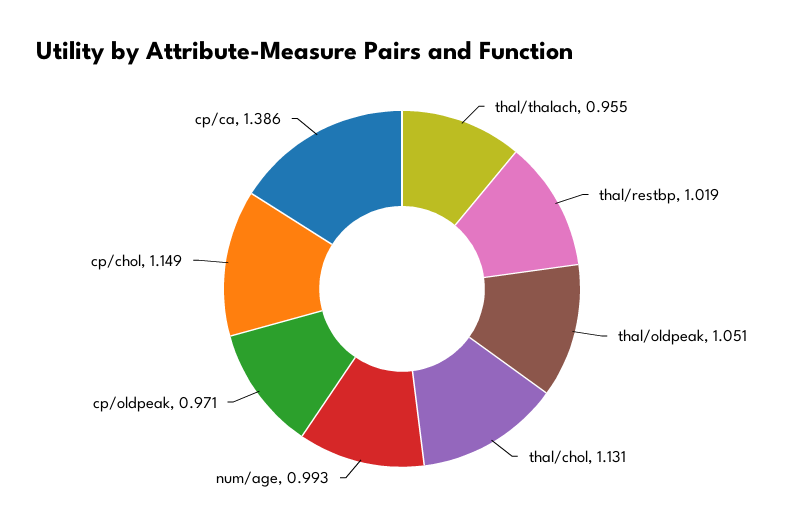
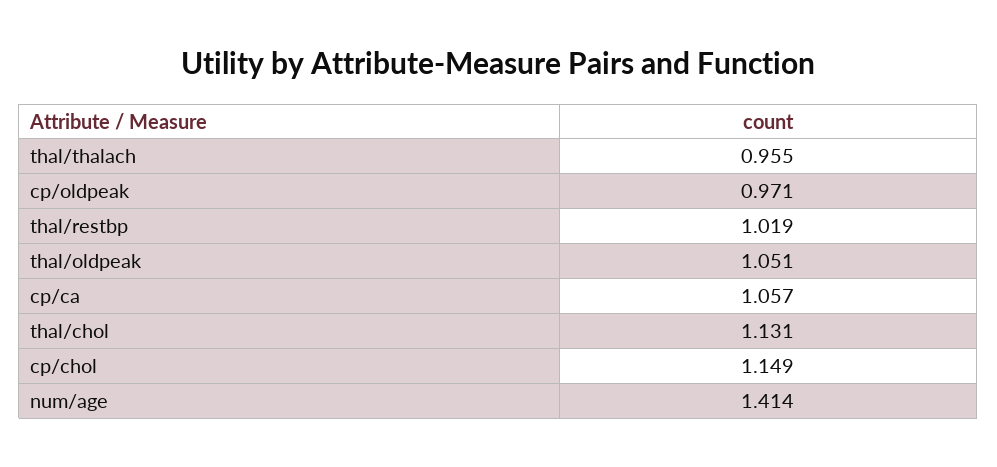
num/age: 0.993 -> 1.414
cp/ca: 1.386 -> 1.057

